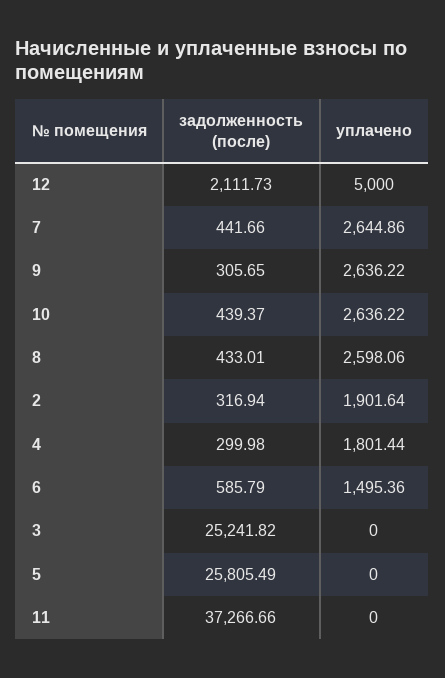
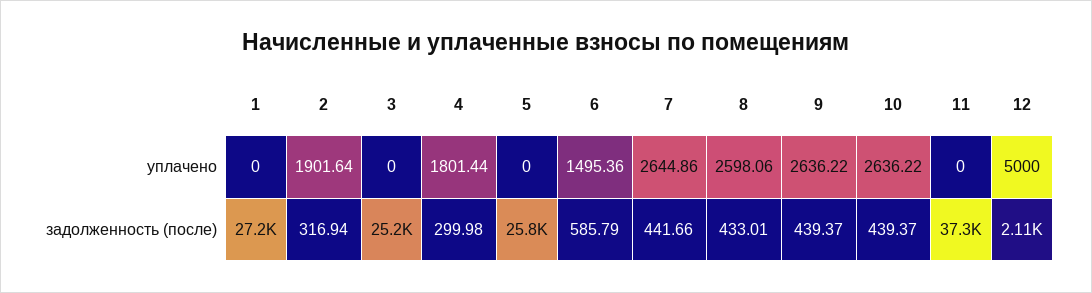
задолженность (после), 9: 305.65 -> 439.37
уплачено, 1: none -> 0
задолженность (после), 1: none -> 27200

